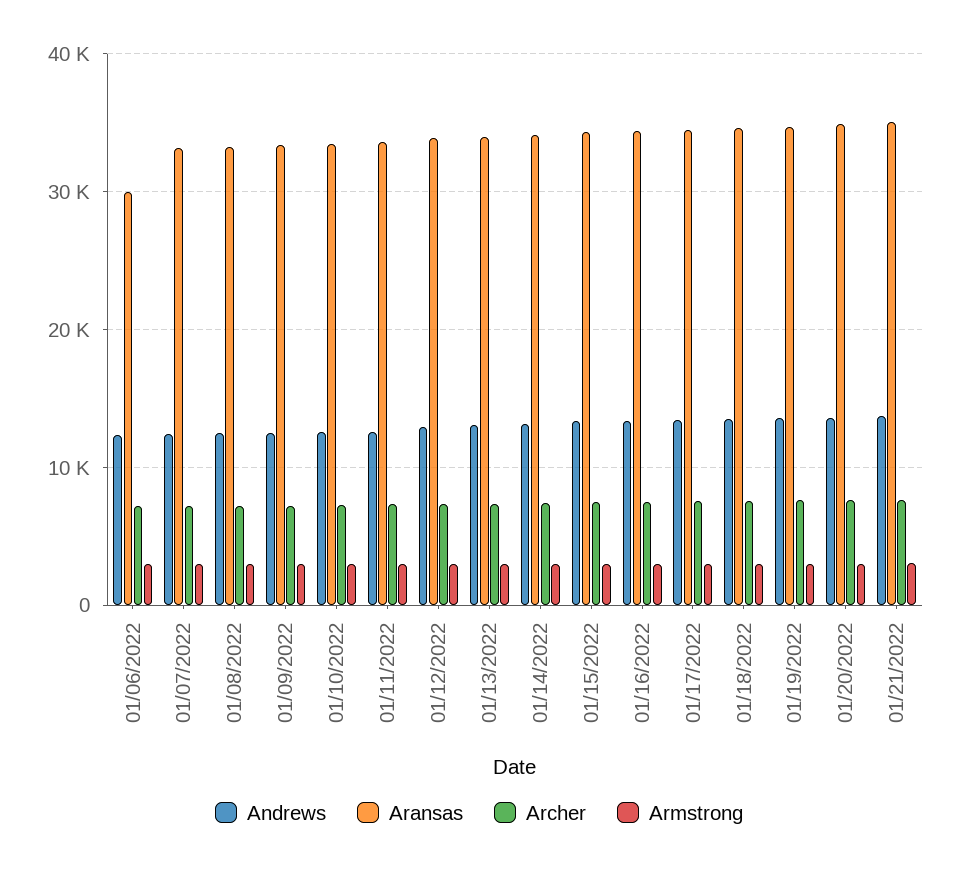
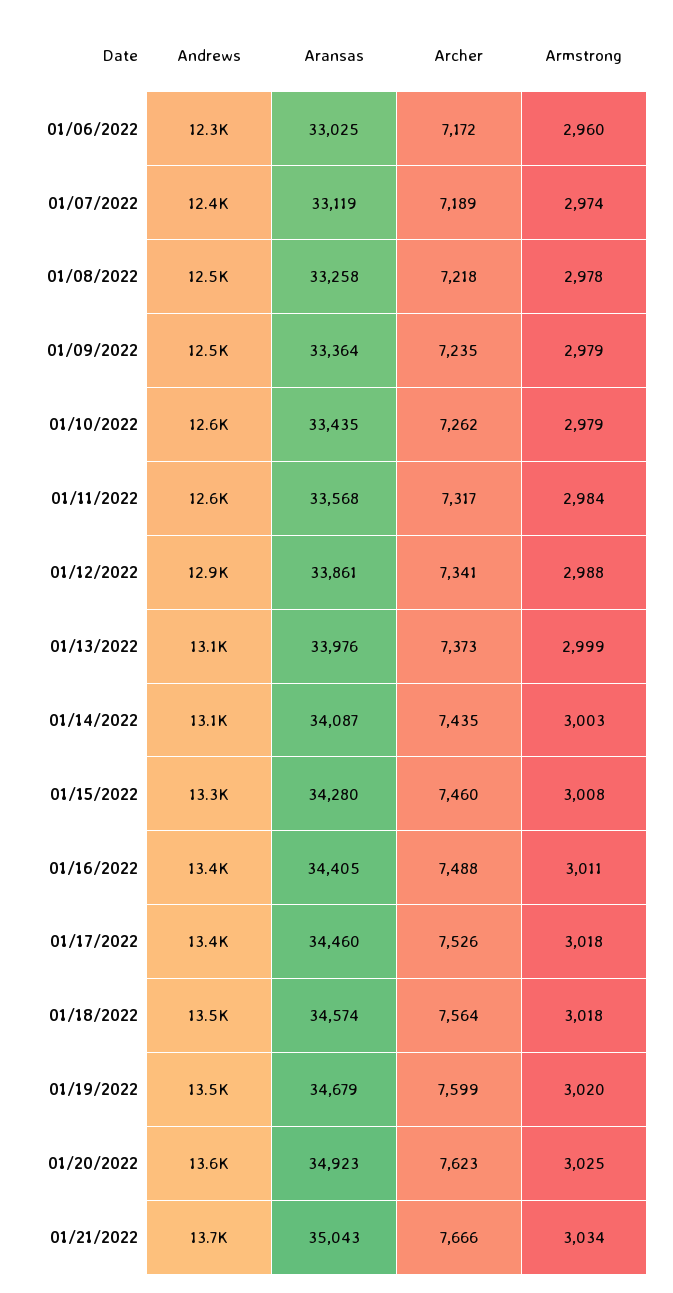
Aransas, 01/06/2022: 30000 -> 33025

